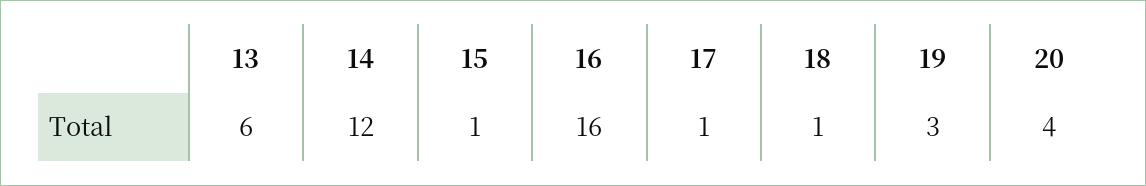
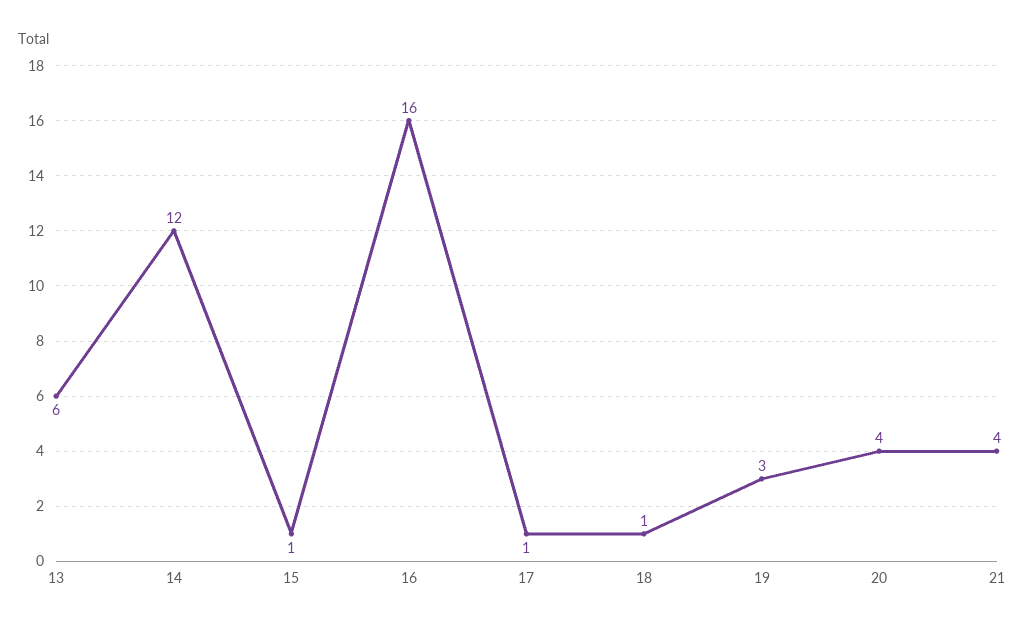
21: none -> 4

